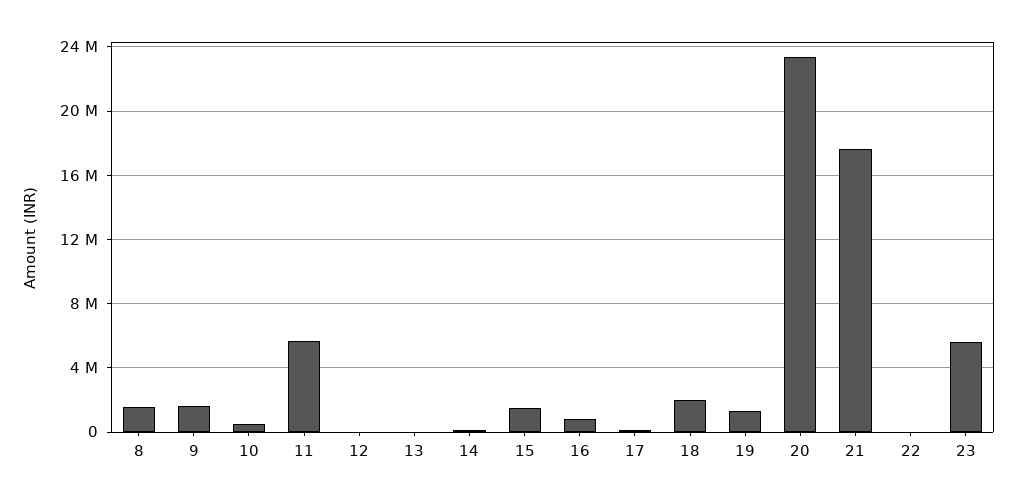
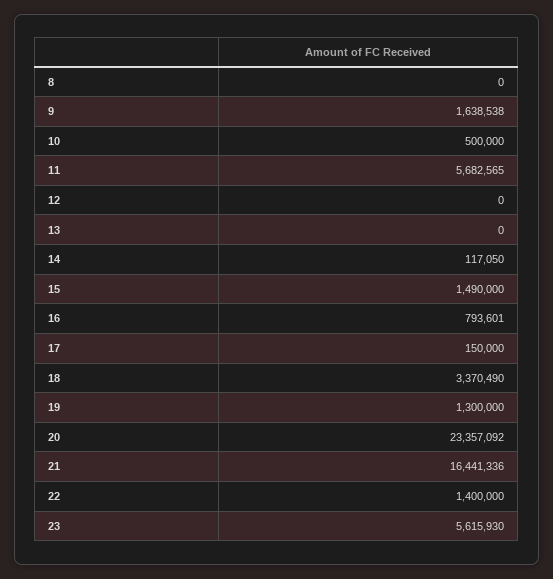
8: 1500000 -> 0
18: 2000000 -> 3370490
21: 17500000 -> 16441336
22: 0 -> 1400000

